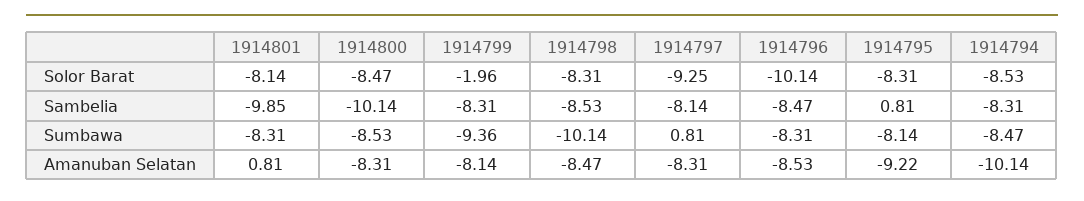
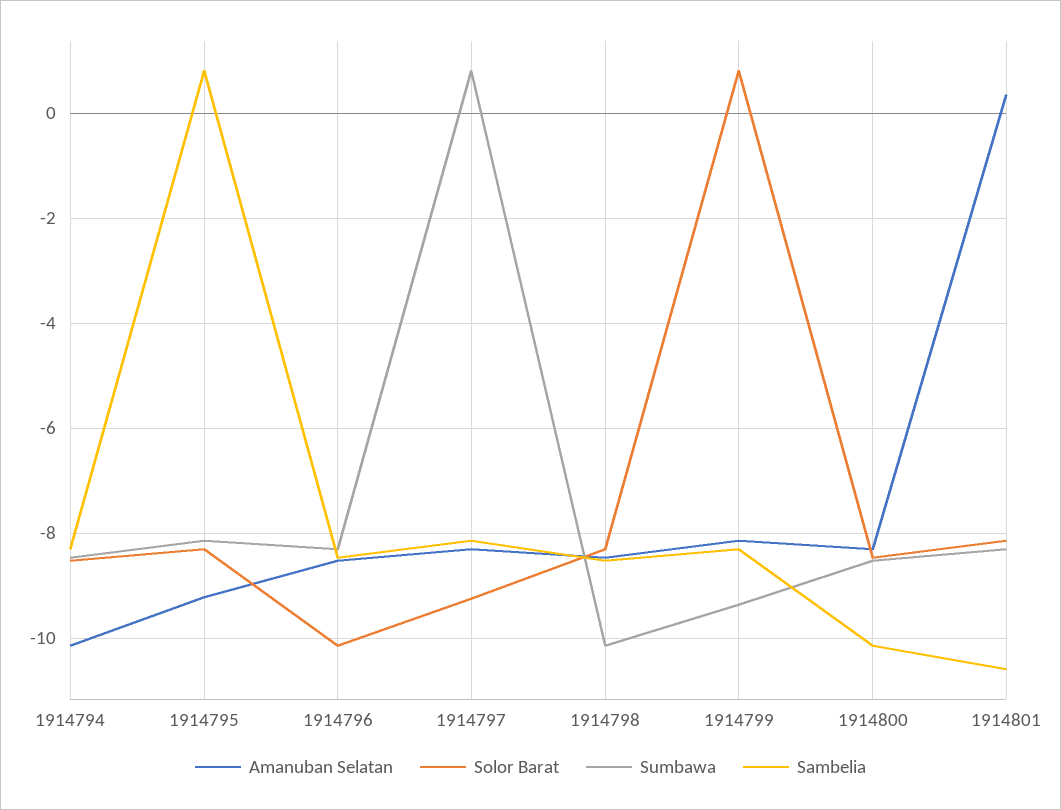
Solor Barat, 1914799: -1.96 -> 0.8
Sambelia, 1914801: -9.85 -> -10.6
Amanuban Selatan, 1914801: 0.81 -> 0.4

